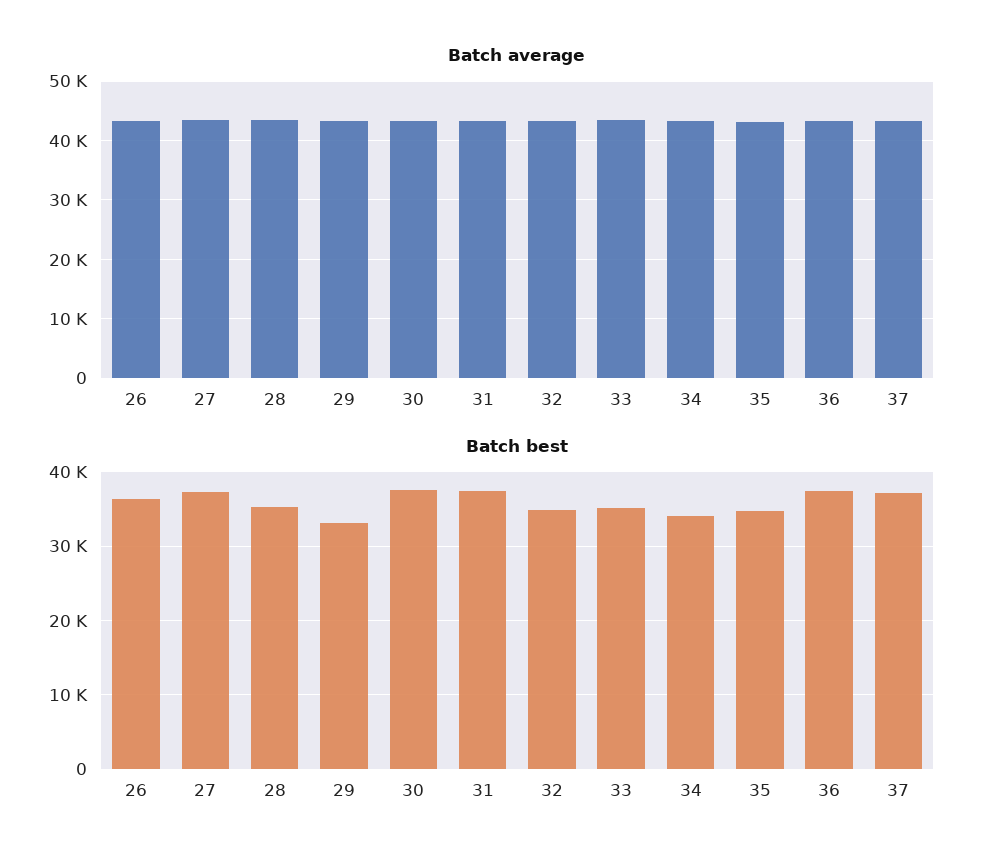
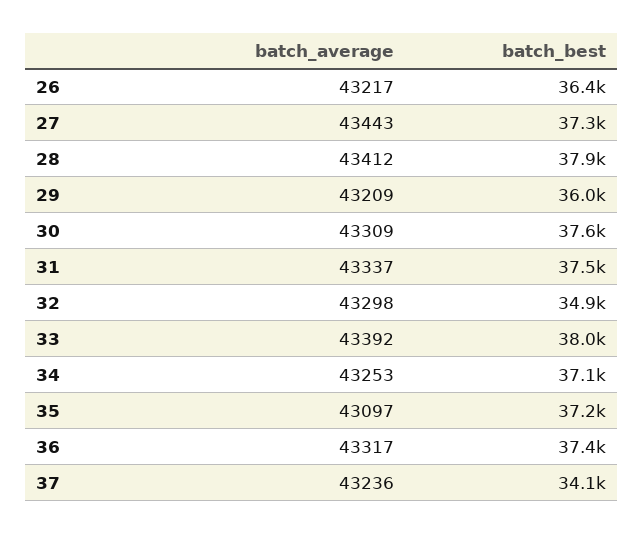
Batch best, 28: 35000 -> 37900
Batch best, 29: 33000 -> 36000
Batch best, 33: 35000 -> 38000
Batch best, 34: 34000 -> 37100
Batch best, 35: 35000 -> 37200
Batch best, 37: 37000 -> 34100

